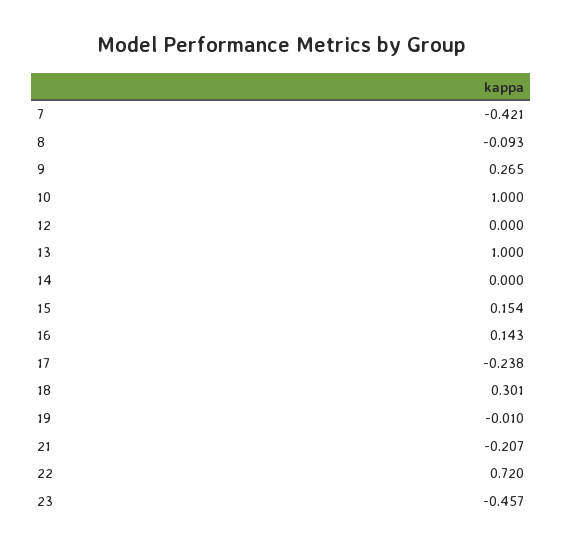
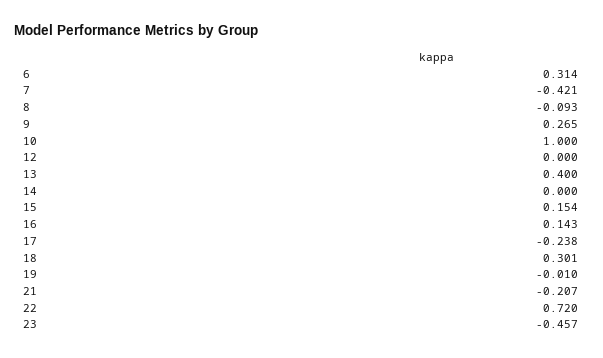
13: 1 -> 0.4
6: none -> 0.314

